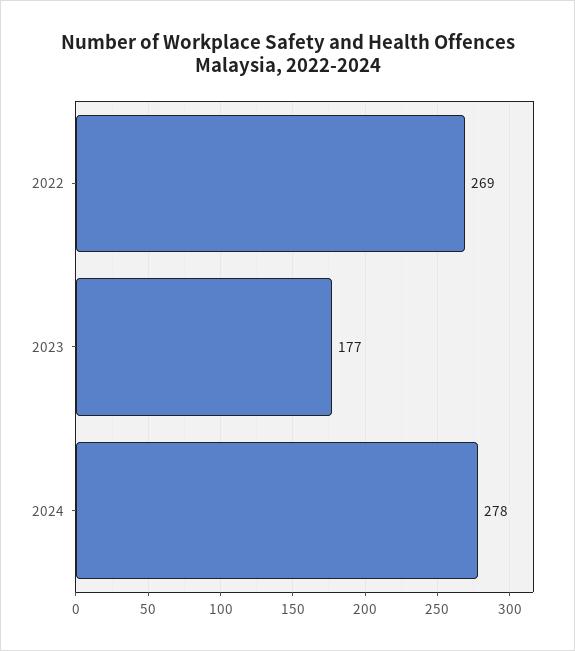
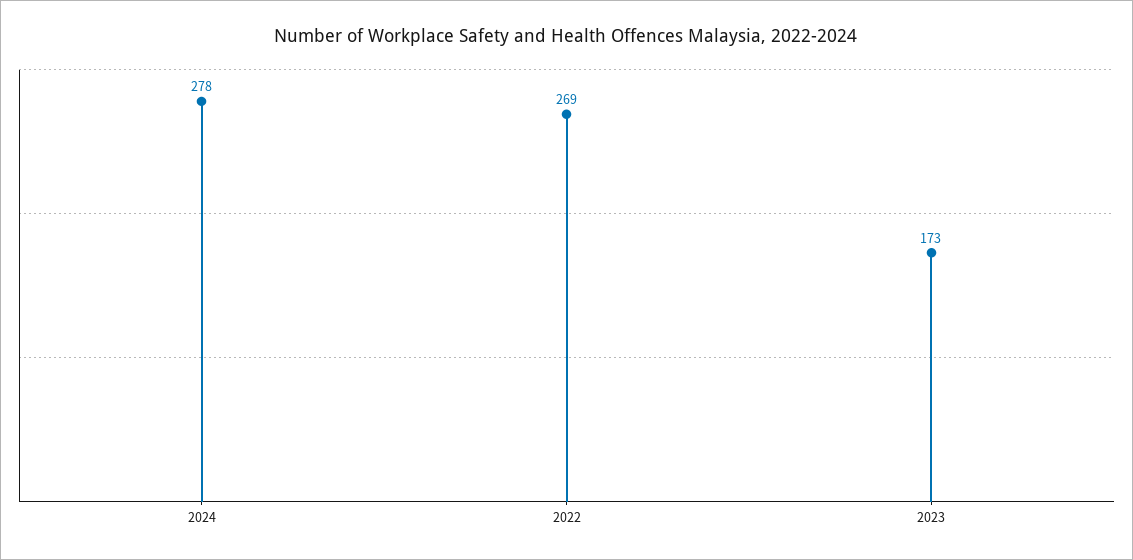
2023: 177 -> 173

